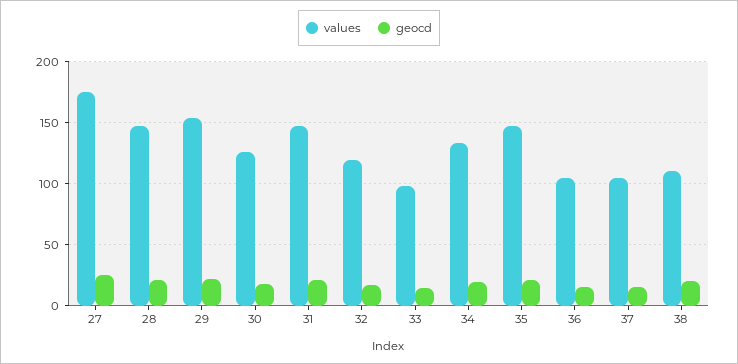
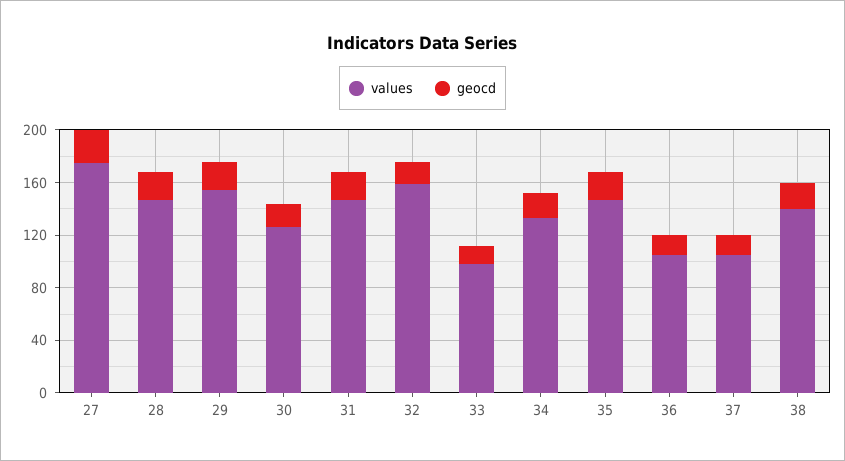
values, 32: 120 -> 160
values, 38: 110 -> 140

